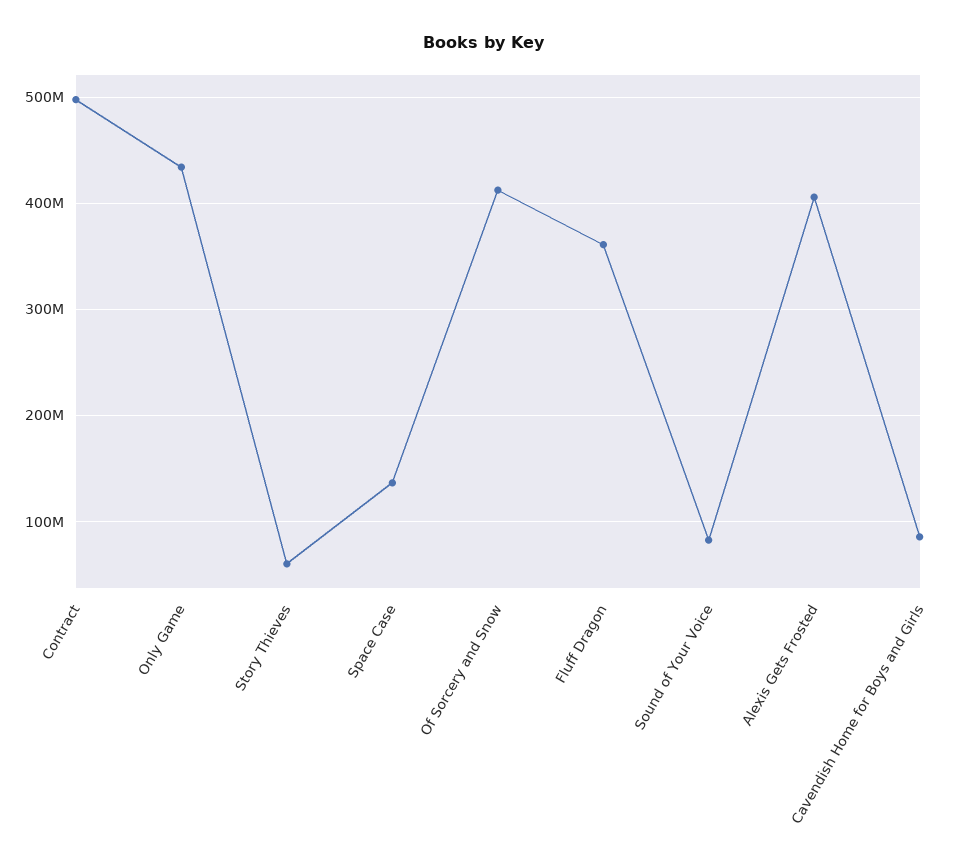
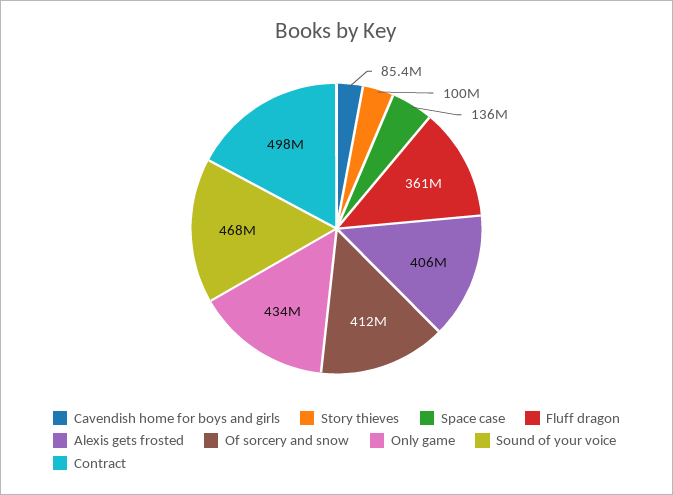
Story Thieves: 60000000 -> 100000000
Sound of Your Voice: 80000000 -> 468000000

